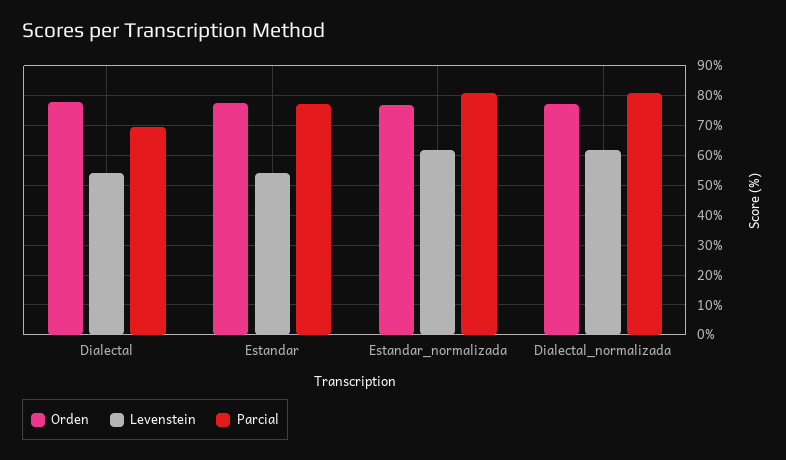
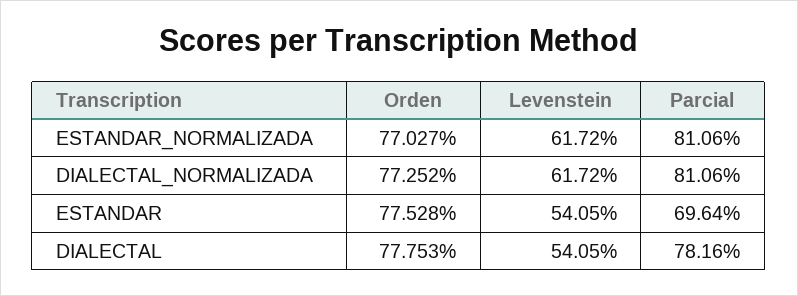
Parcial, Dialectal: 70 -> 78.16
Parcial, Estandar: 77.5 -> 69.64

